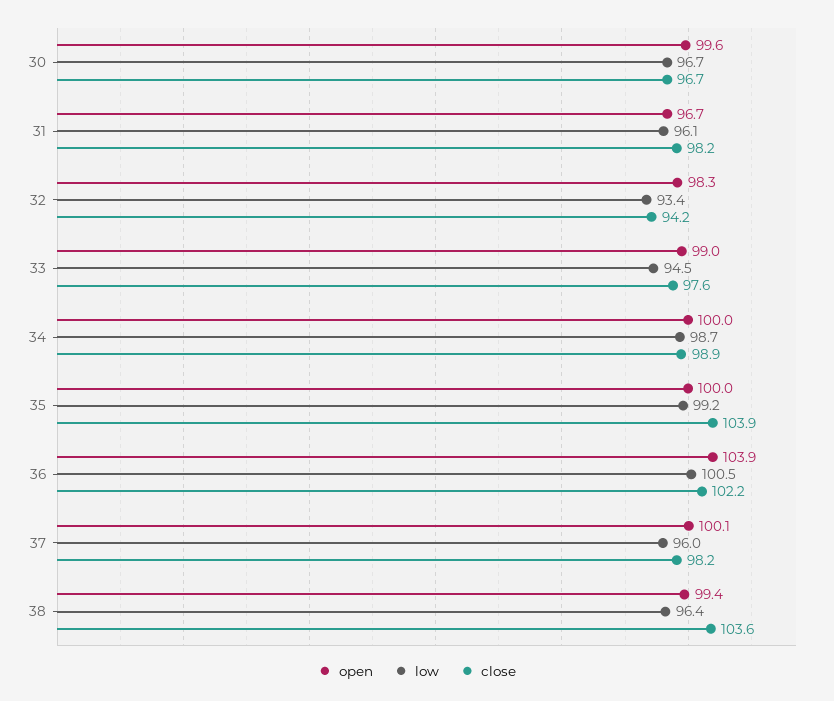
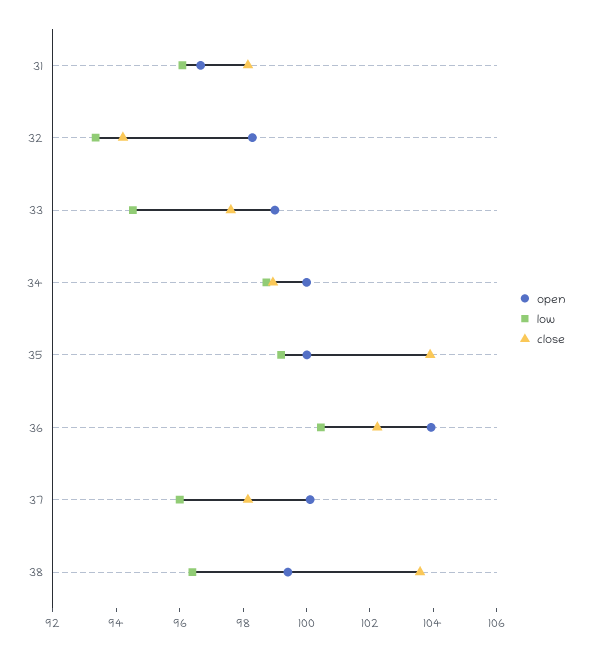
open, 30: 99.6 -> none
low, 30: 96.7 -> none
close, 30: 96.7 -> none

